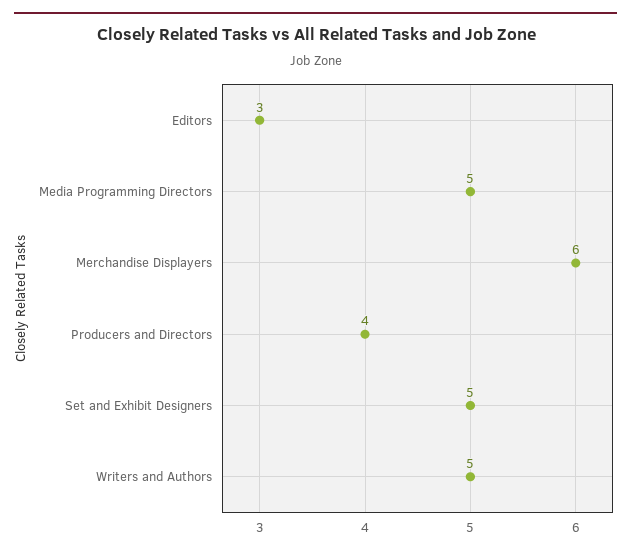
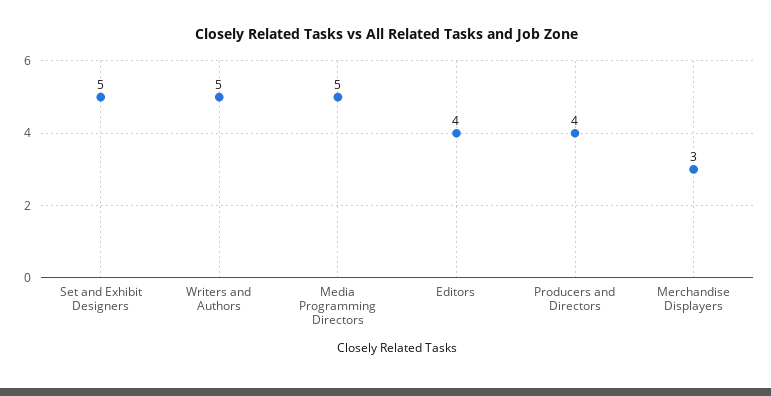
Editors: 3 -> 4
Merchandise Displayers: 6 -> 3

